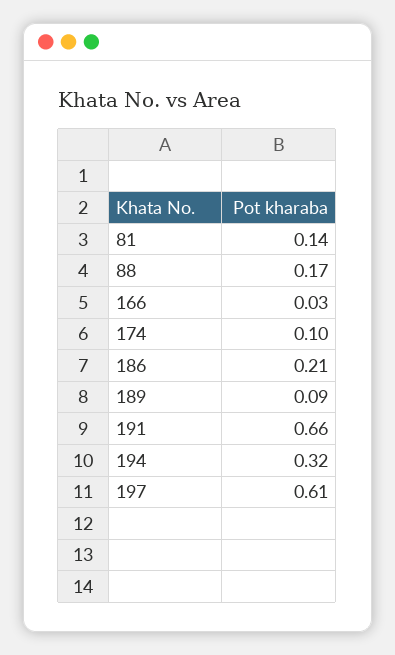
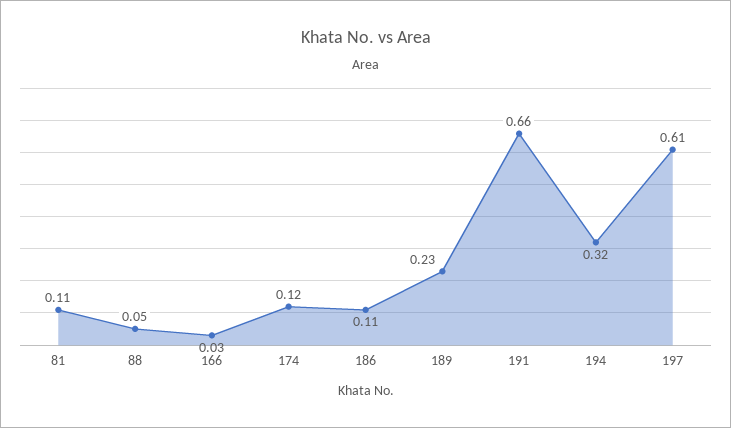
81: 0.14 -> 0.11
88: 0.17 -> 0.05
174: 0.1 -> 0.12
186: 0.21 -> 0.11
189: 0.09 -> 0.23

